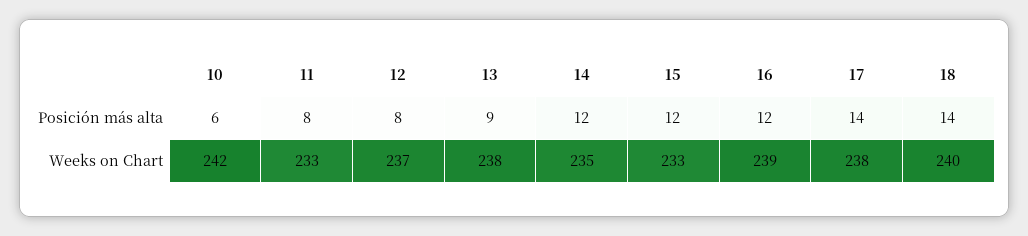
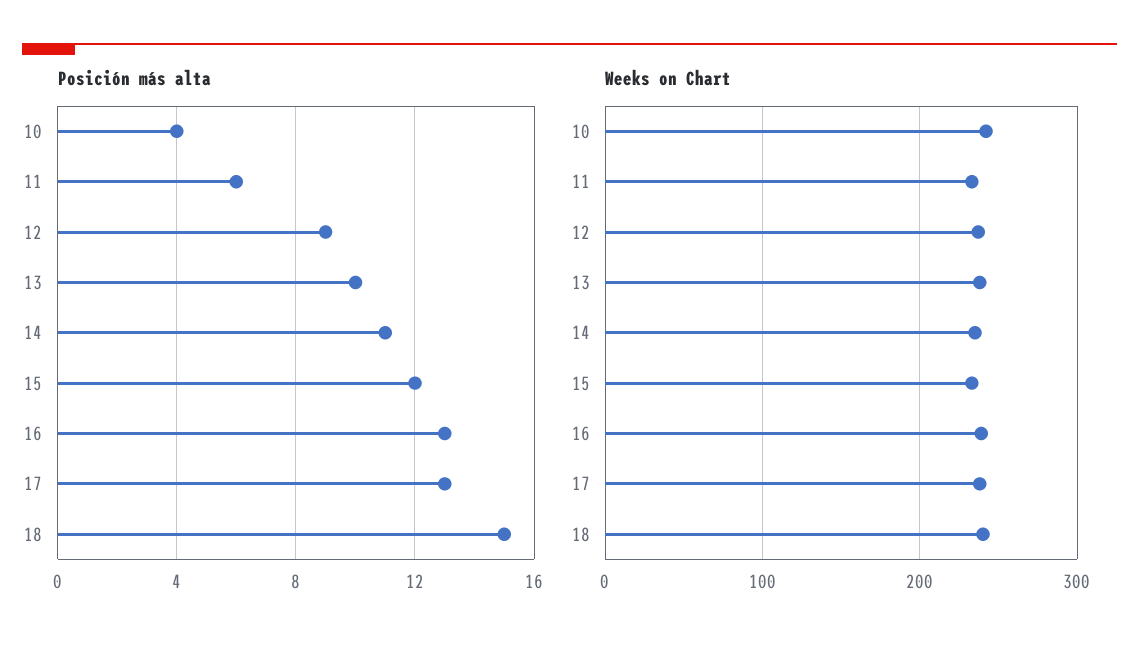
Posición más alta, 10: 6 -> 4
Posición más alta, 11: 8 -> 6
Posición más alta, 12: 8 -> 9
Posición más alta, 13: 9 -> 10
Posición más alta, 14: 12 -> 11
Posición más alta, 16: 12 -> 13
Posición más alta, 17: 14 -> 13
Posición más alta, 18: 14 -> 15

